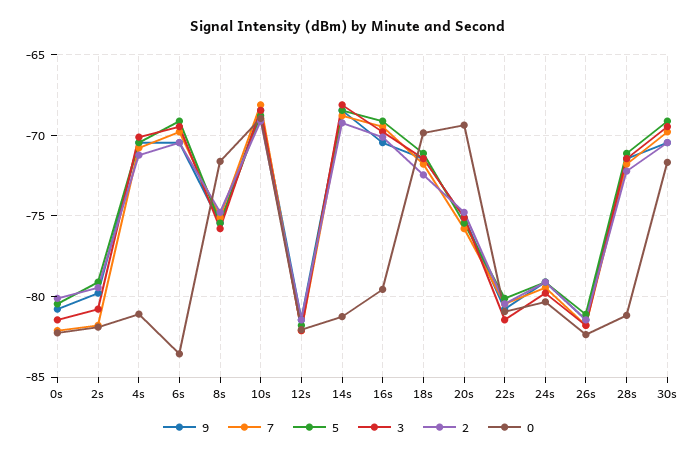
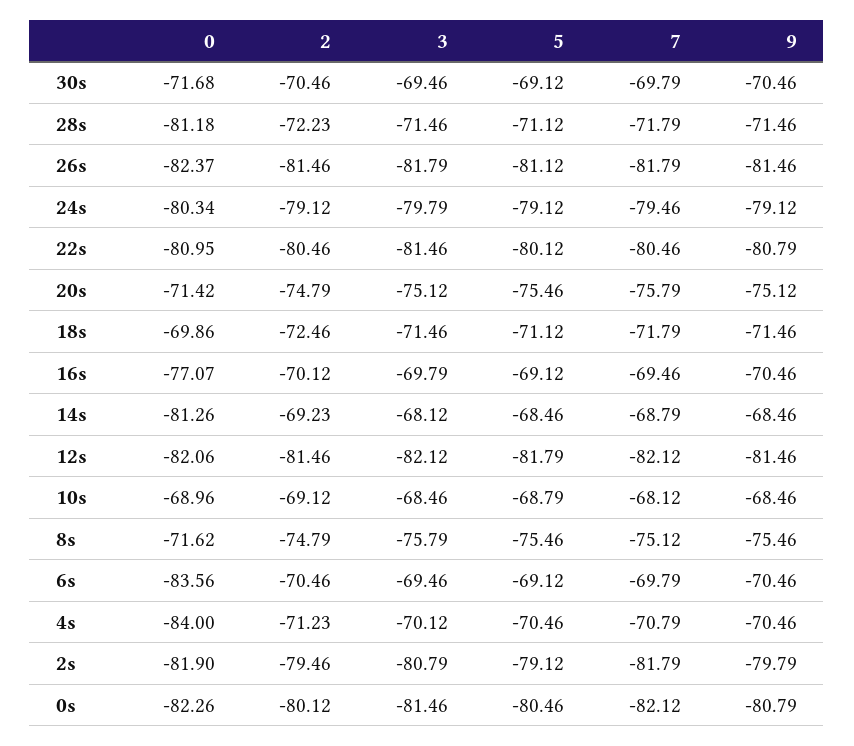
0, 4s: -81 -> -84
0, 16s: -79.5 -> -77.07
0, 20s: -69.5 -> -71.42

